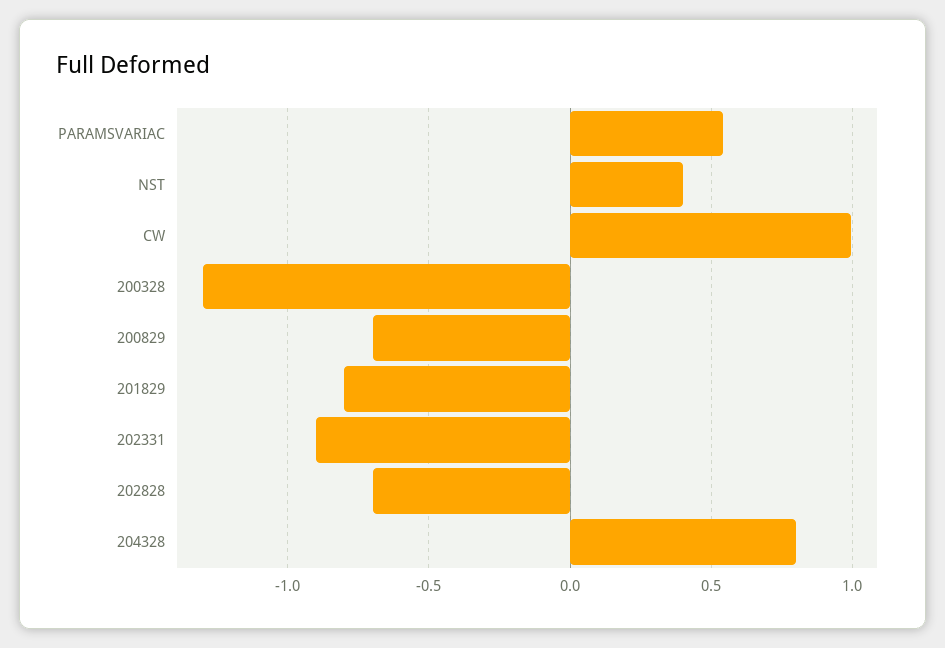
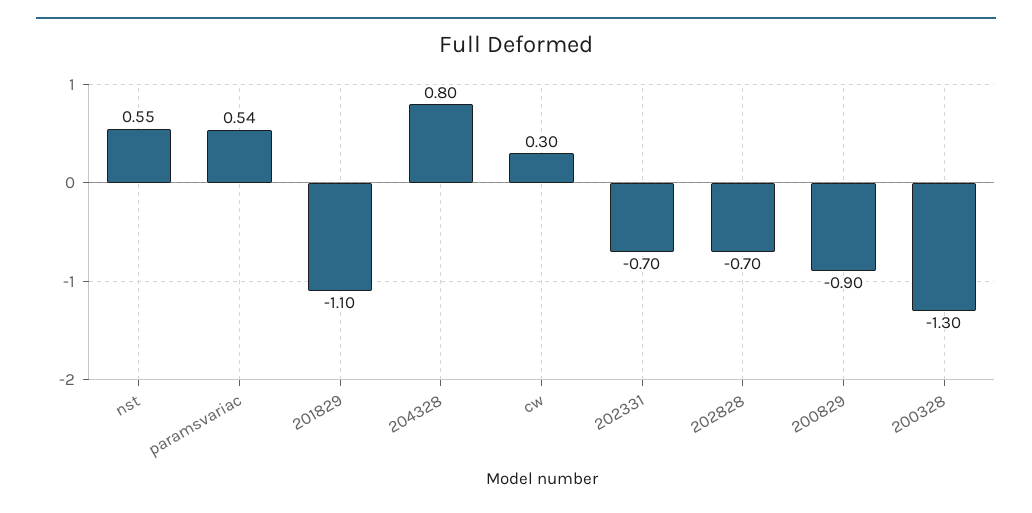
NST: 0.4 -> 0.55
CW: 1 -> 0.3
200829: -0.7 -> -0.9
201829: -0.8 -> -1.1
202331: -0.9 -> -0.7

